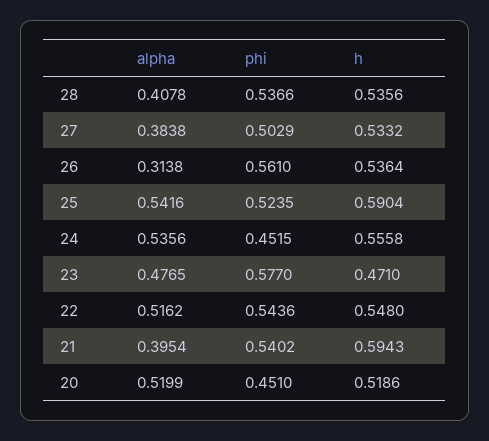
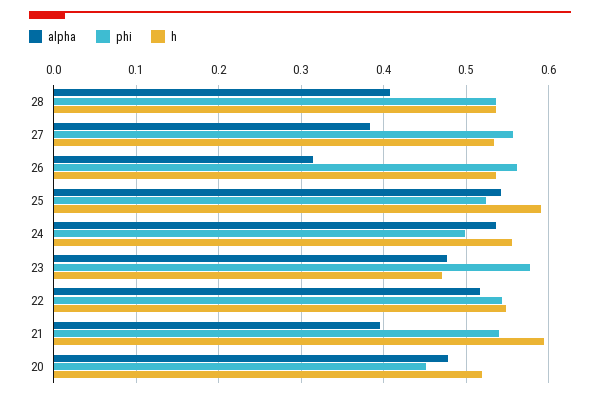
phi, 27: 0.5029 -> 0.56
phi, 24: 0.4515 -> 0.5
alpha, 20: 0.5199 -> 0.48

